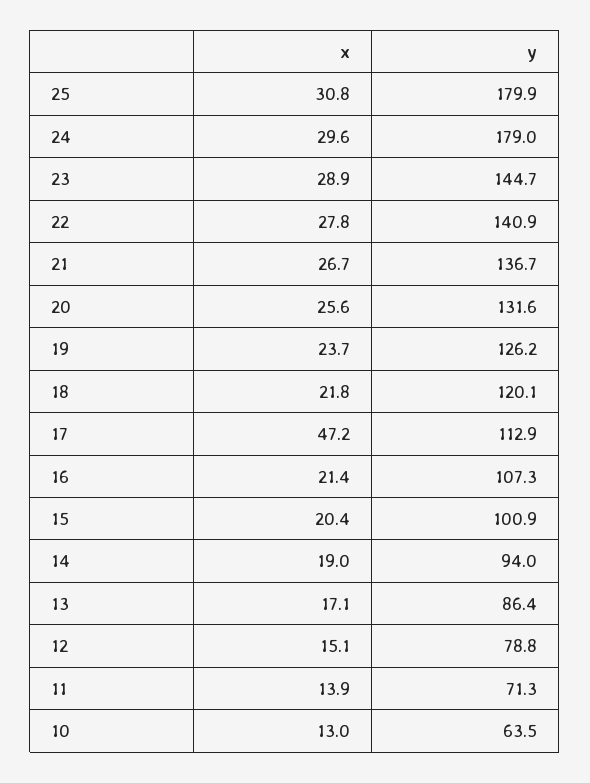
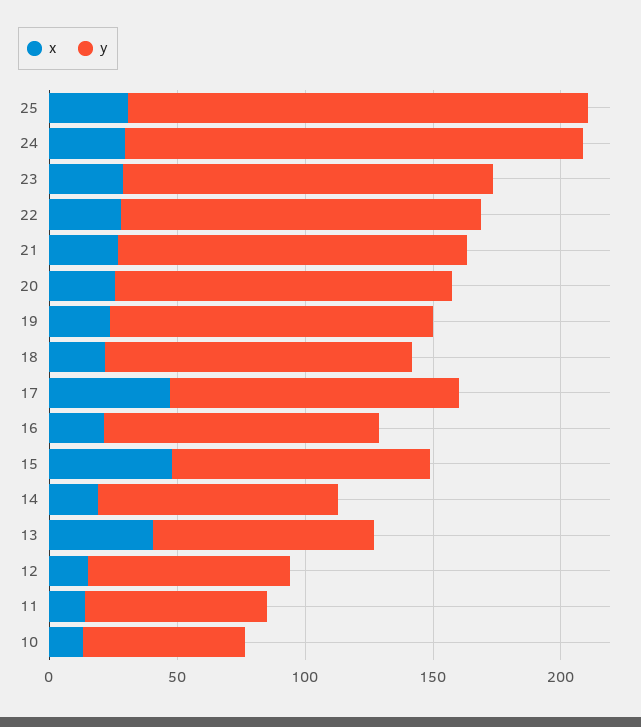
x, 15: 20.4 -> 50
x, 13: 17.1 -> 40

